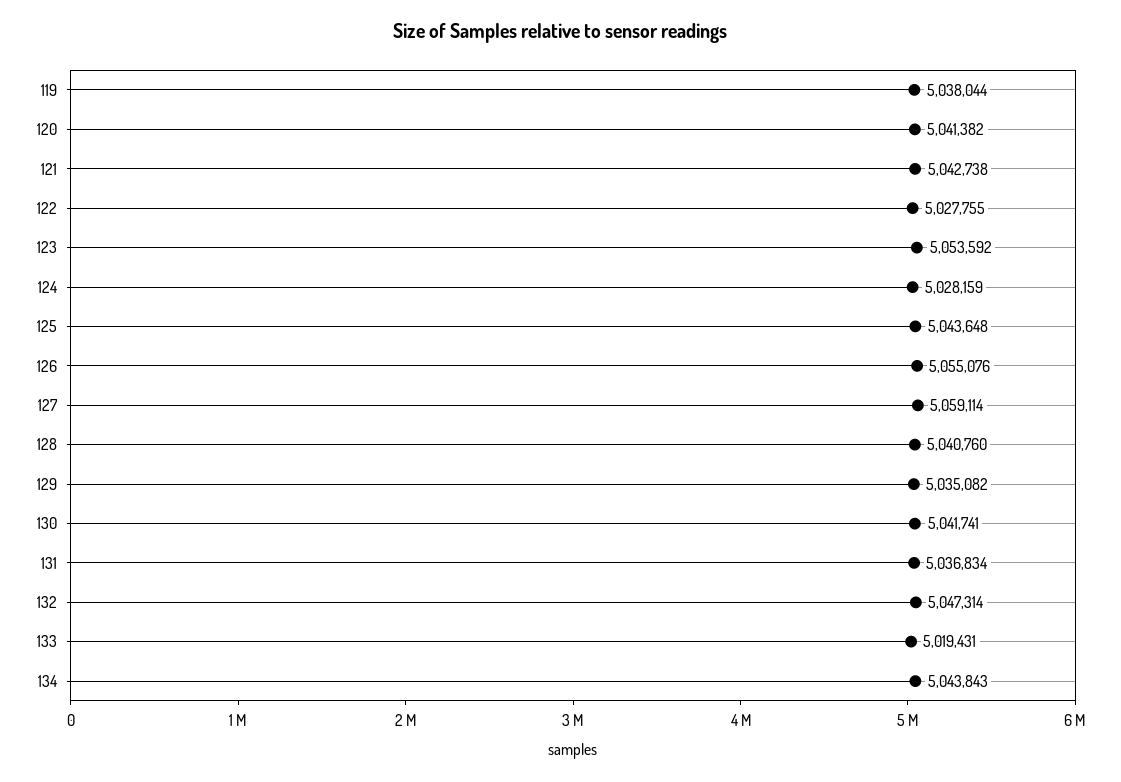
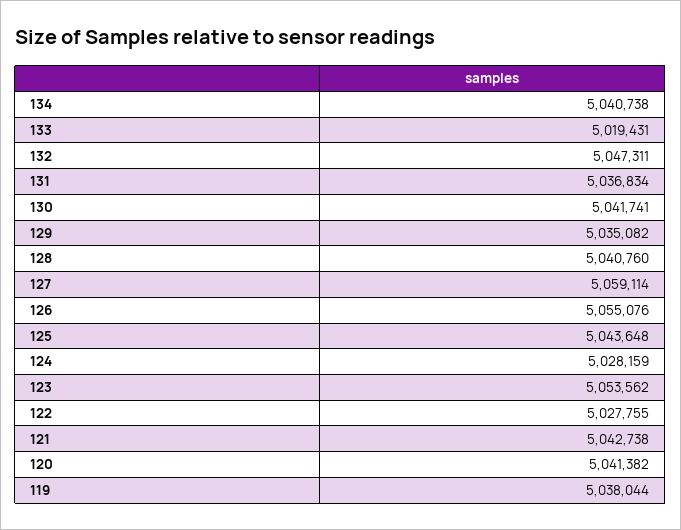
123: 5053592 -> 5053562
132: 5047314 -> 5047311
134: 5043843 -> 5040738

